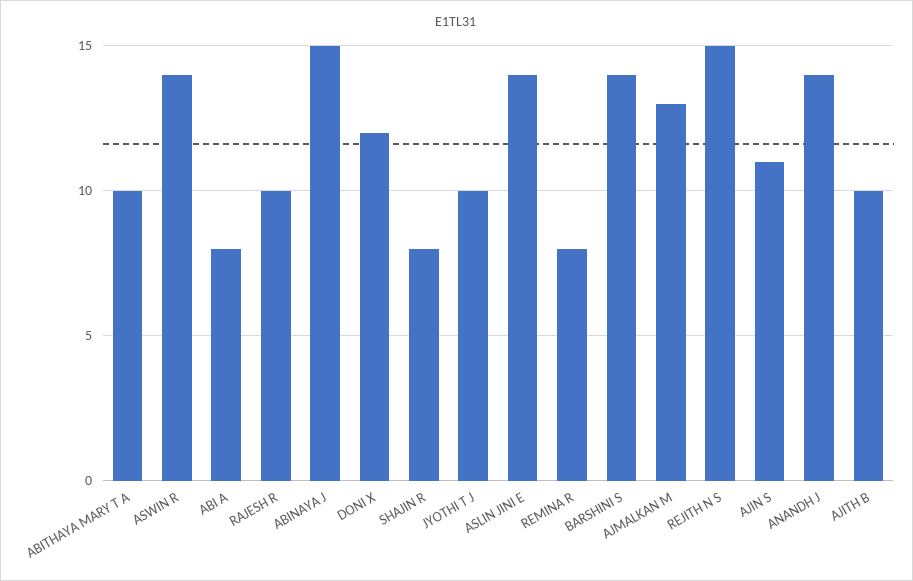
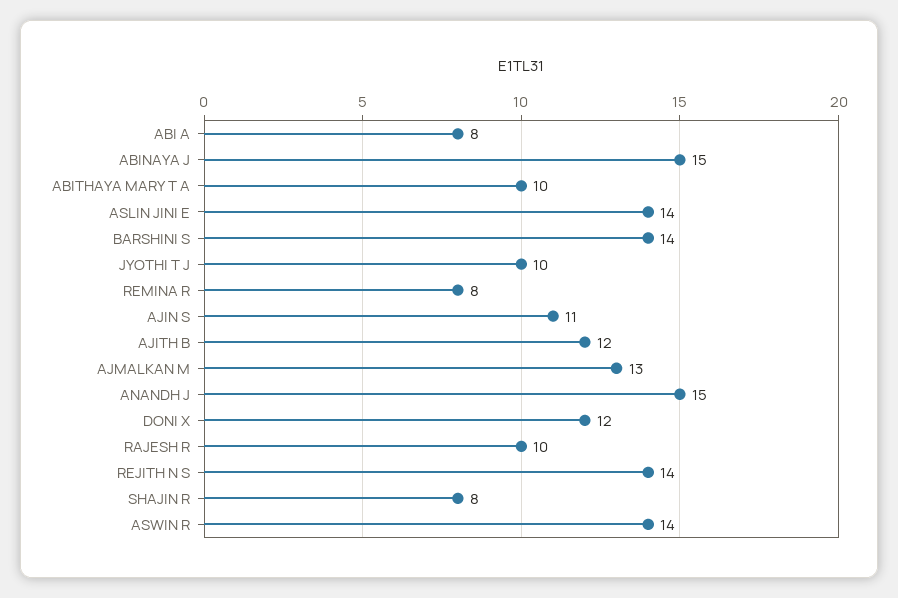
REJITH N S: 15 -> 14
ANANDH J: 14 -> 15
AJITH B: 10 -> 12

